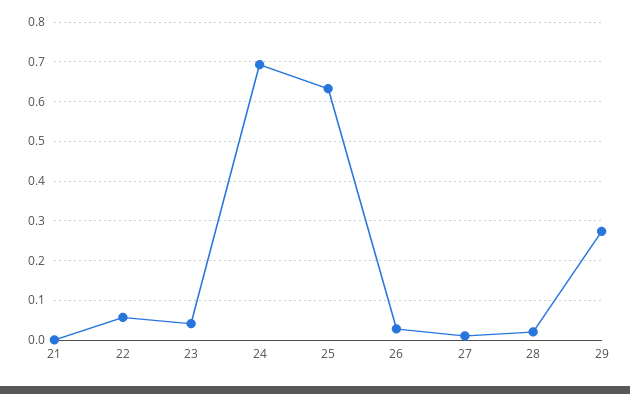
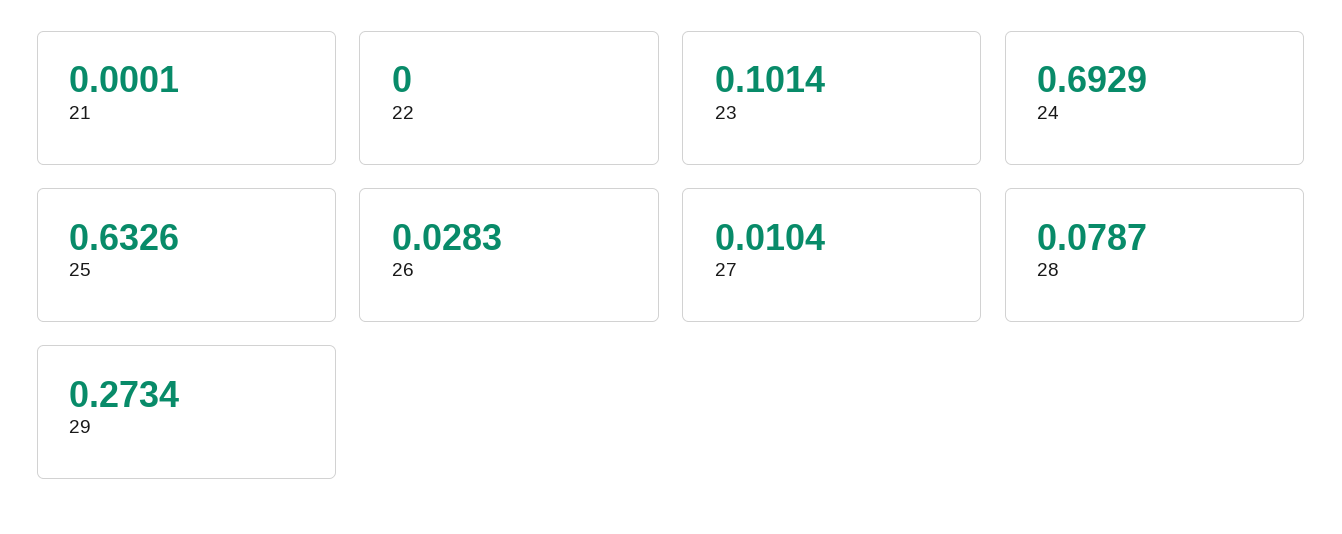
22: 0.06 -> 0
23: 0.04 -> 0.1014
28: 0.02 -> 0.0787

